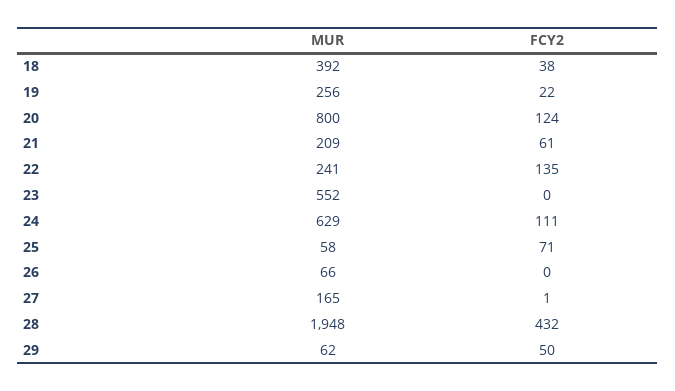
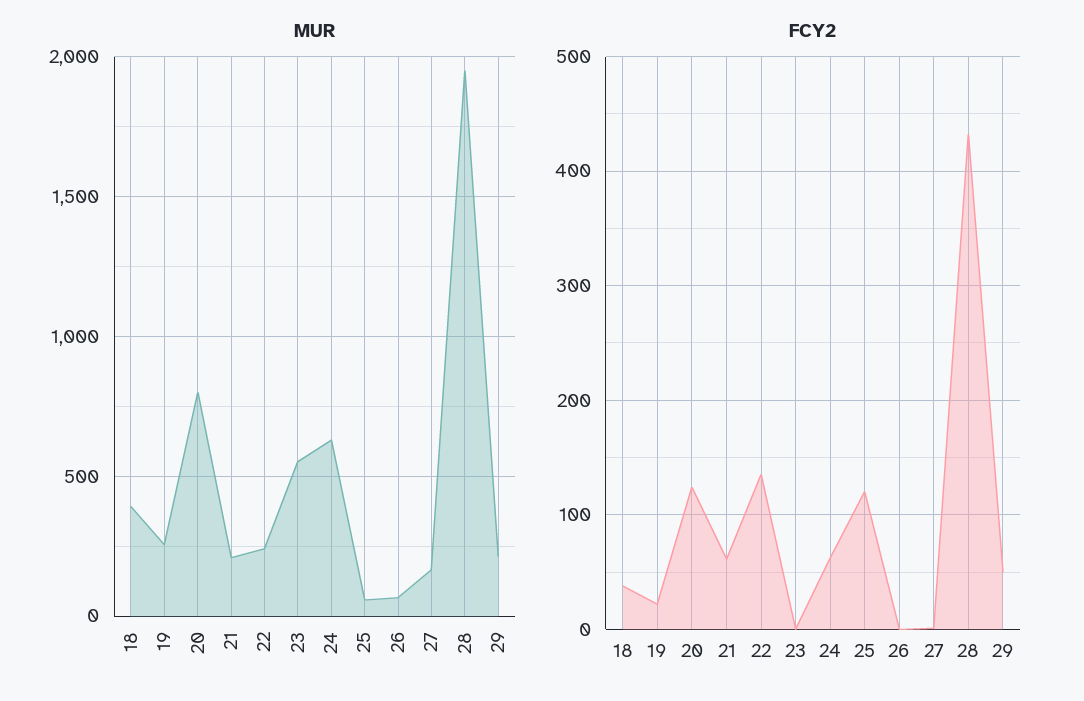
FCY2, 24: 111 -> 60
FCY2, 25: 71 -> 120
MUR, 29: 62 -> 200

